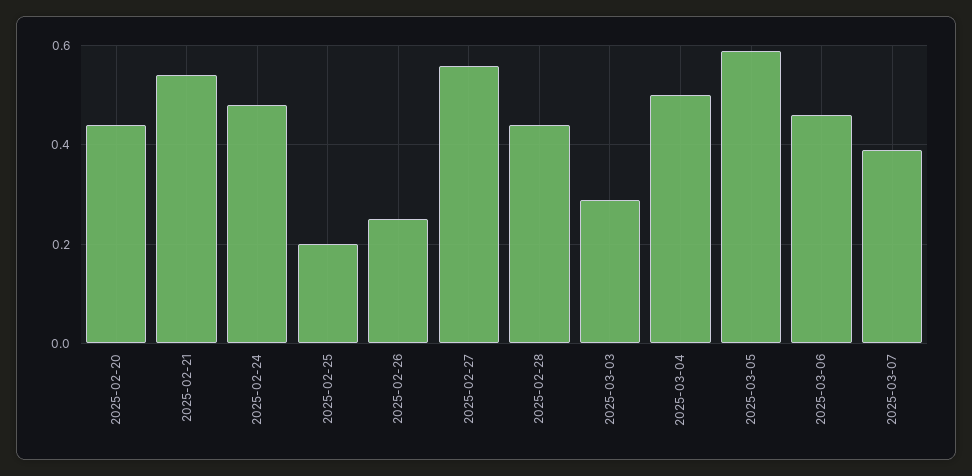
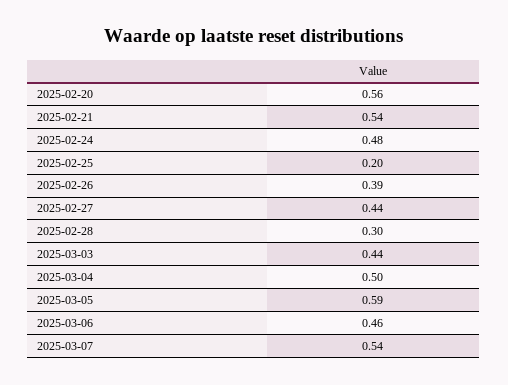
2025-02-20: 0.45 -> 0.56
2025-02-26: 0.25 -> 0.39
2025-02-27: 0.55 -> 0.44
2025-02-28: 0.45 -> 0.3
2025-03-03: 0.3 -> 0.44
2025-03-07: 0.4 -> 0.54

